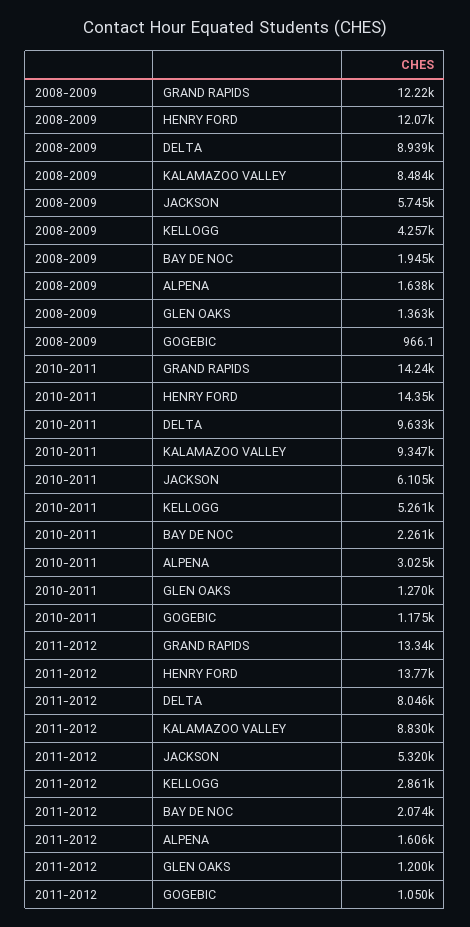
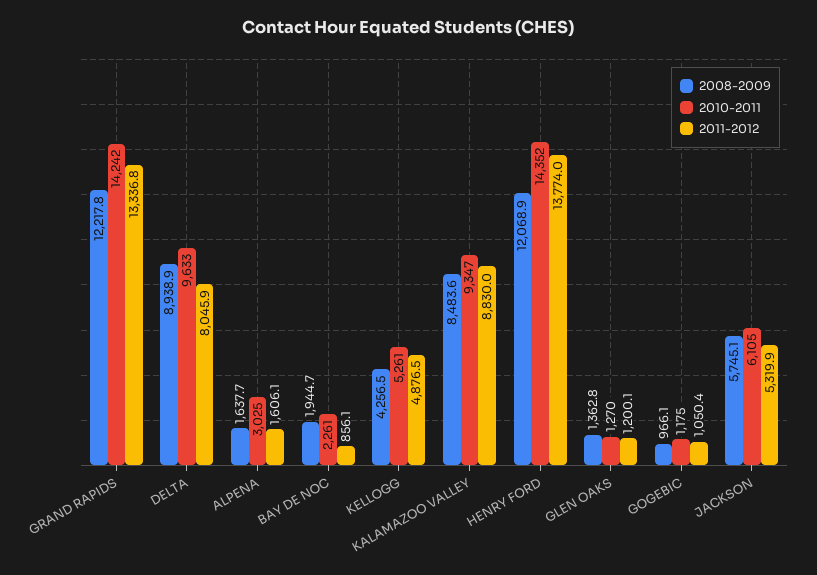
2011-2012, KELLOGG: 2861 -> 4876.5
2011-2012, BAY DE NOC: 2074 -> 856.1

